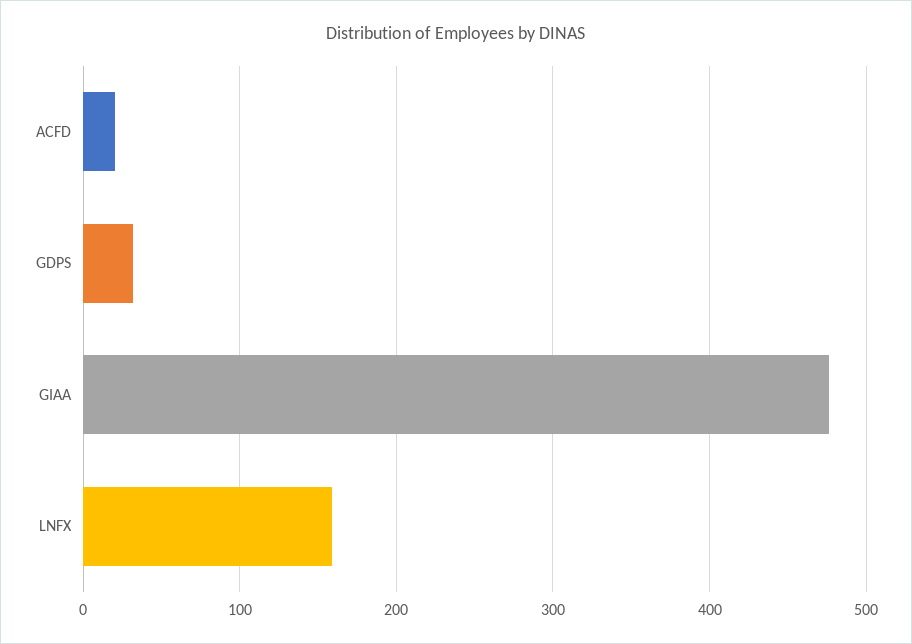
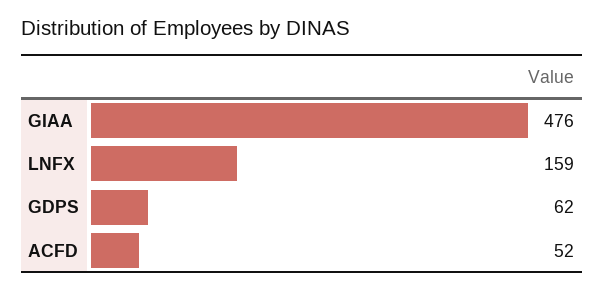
ACFD: 20 -> 52
GDPS: 30 -> 62

